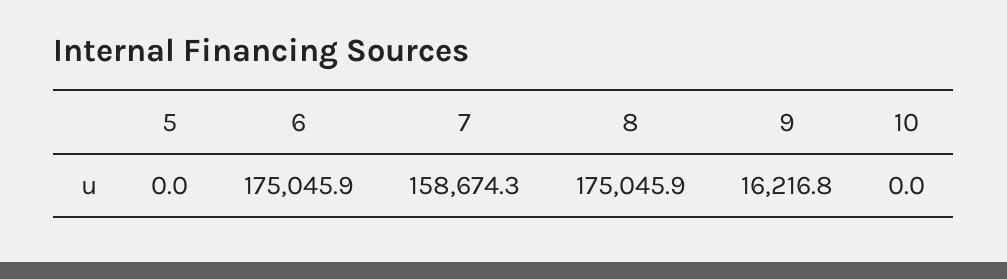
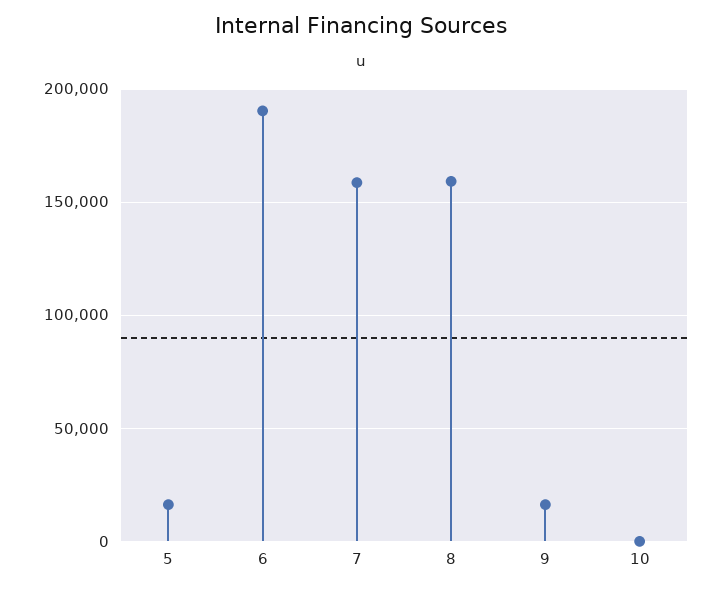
5: 0 -> 15000
6: 175045.9 -> 190000
8: 175045.9 -> 160000

